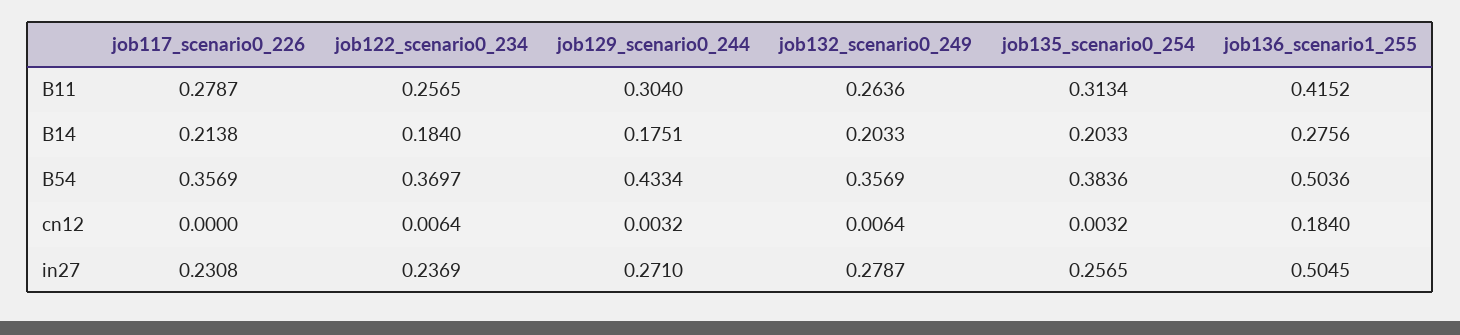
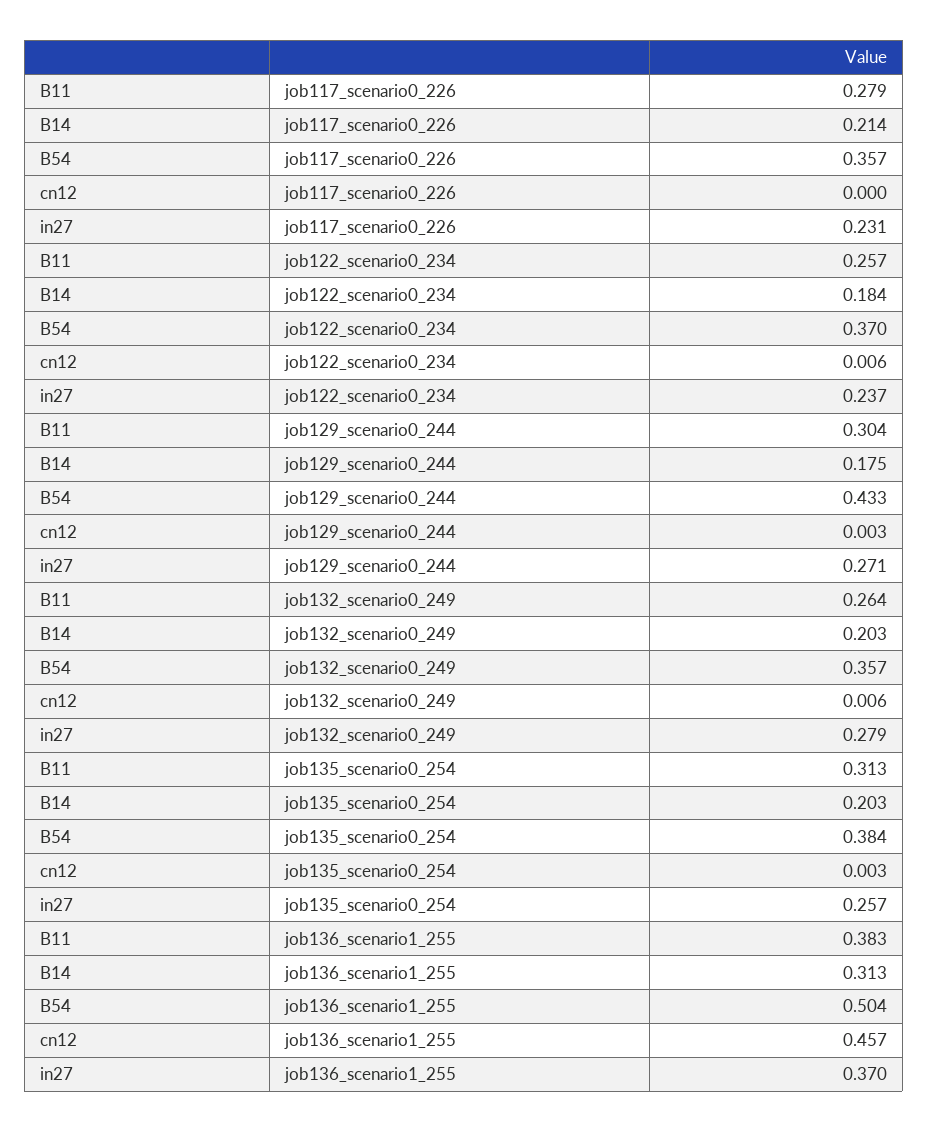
job136_scenario1_255, B11: 0.4152 -> 0.383
job136_scenario1_255, B14: 0.2756 -> 0.313
job136_scenario1_255, cn12: 0.184 -> 0.457
job136_scenario1_255, in27: 0.5045 -> 0.37

